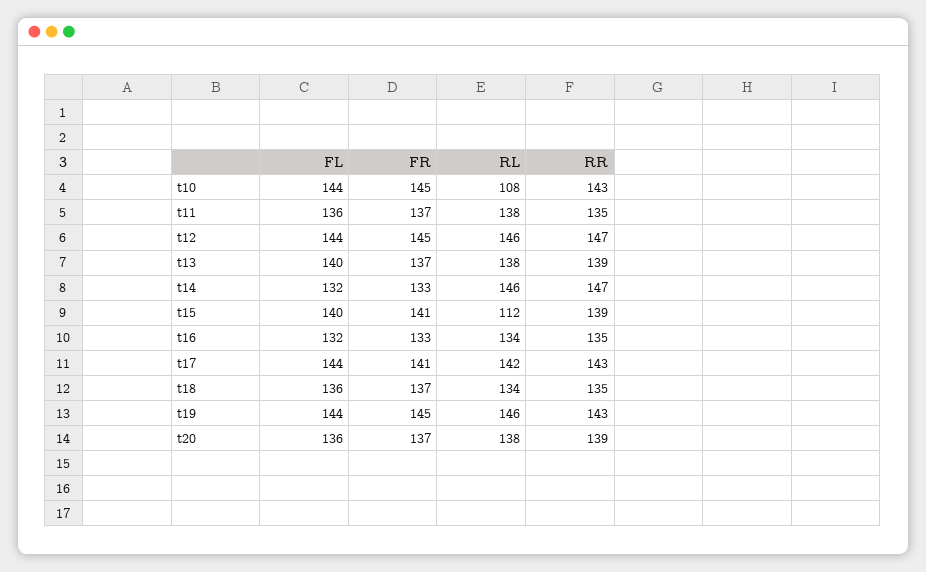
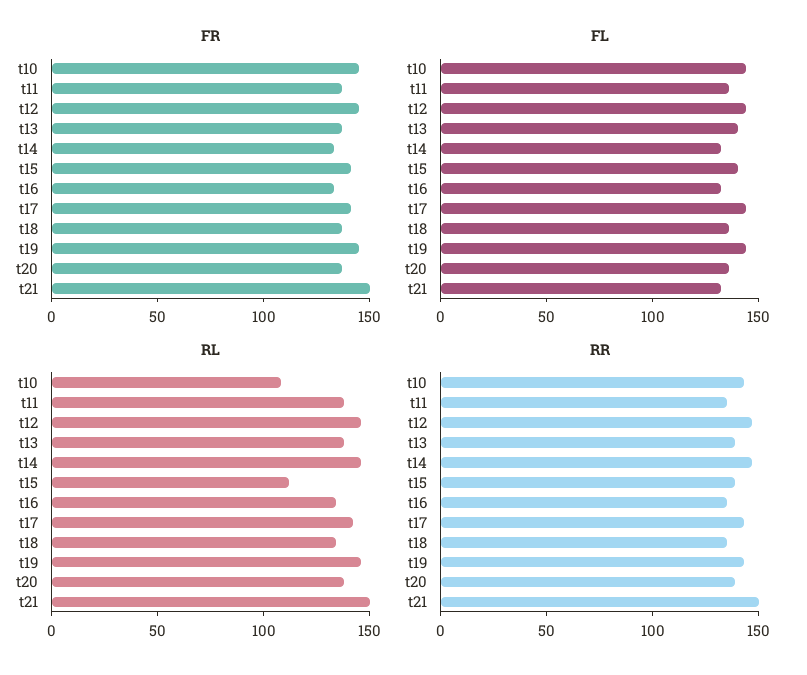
FR, t21: none -> 150
FL, t21: none -> 130
RL, t21: none -> 150
RR, t21: none -> 150

